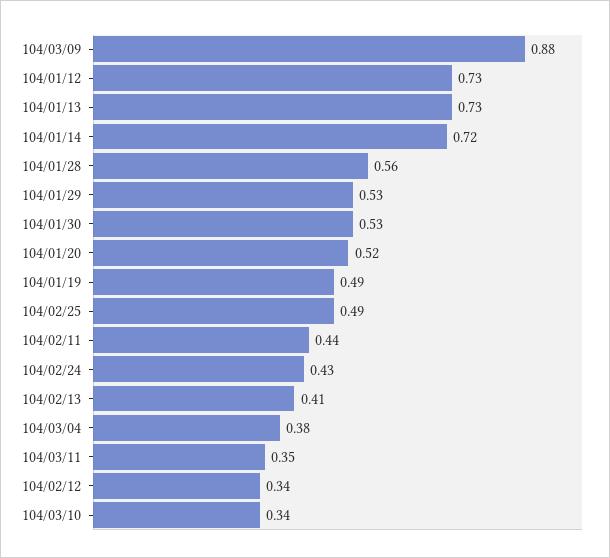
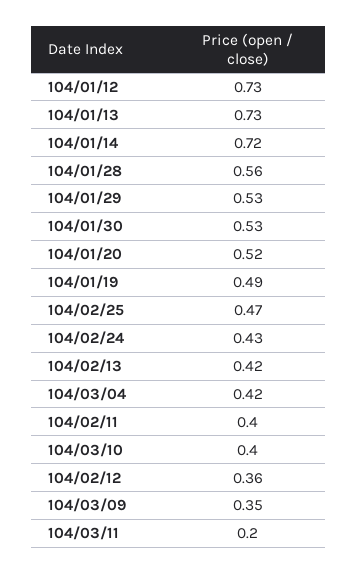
104/03/09: 0.88 -> 0.35
104/02/25: 0.49 -> 0.47
104/02/11: 0.44 -> 0.4
104/02/13: 0.41 -> 0.42
104/03/04: 0.38 -> 0.42
104/03/11: 0.35 -> 0.2
104/02/12: 0.34 -> 0.36
104/03/10: 0.34 -> 0.4

